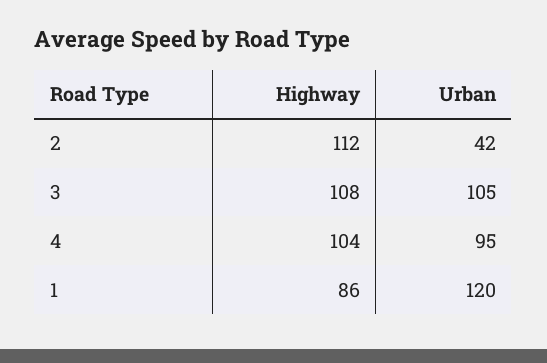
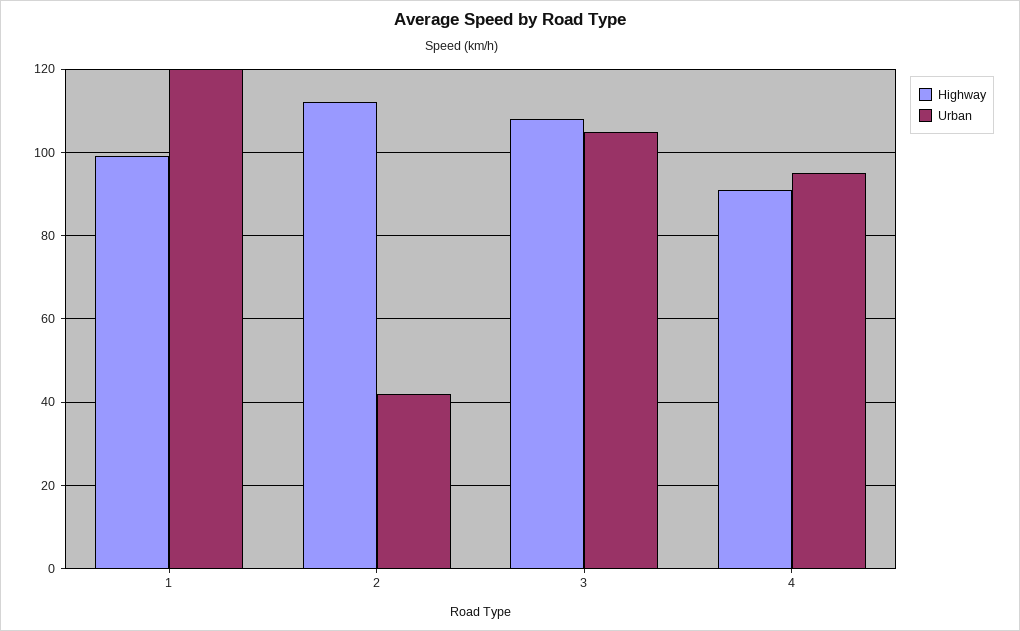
Highway, 4: 104 -> 90
Highway, 1: 86 -> 100

